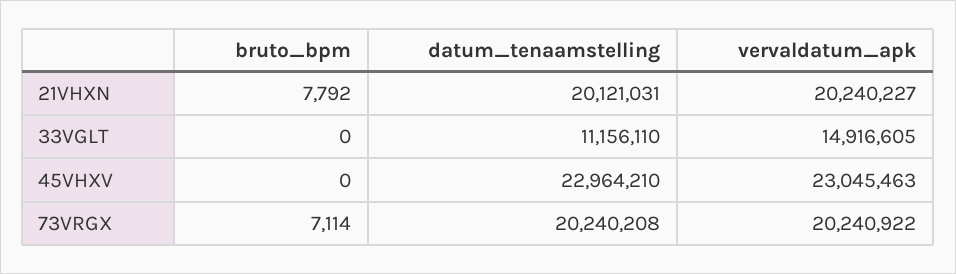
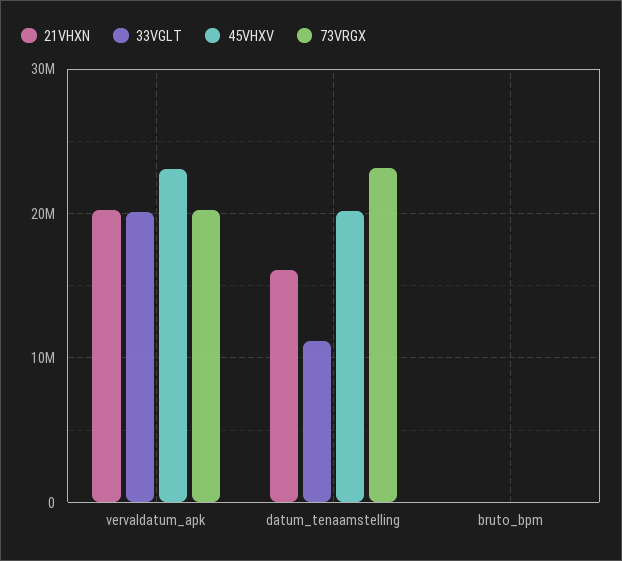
21VHXN, datum_tenaamstelling: 20121031 -> 16000000
33VGLT, vervaldatum_apk: 14916605 -> 20000000
45VHXV, datum_tenaamstelling: 22964210 -> 20000000
73VRGX, datum_tenaamstelling: 20240208 -> 23000000

